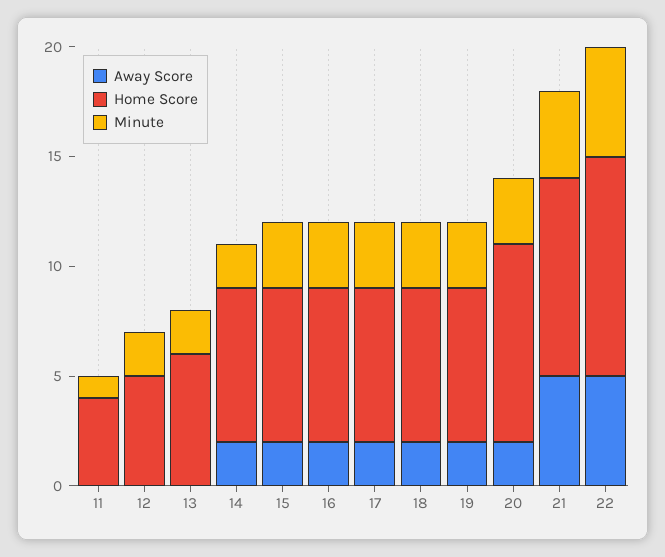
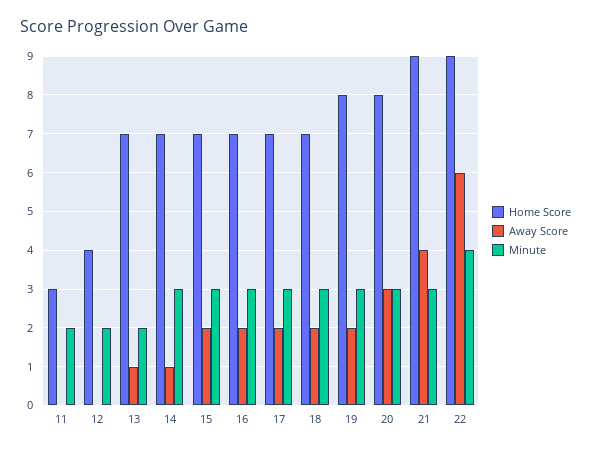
Home Score, 11: 4 -> 3
Minute, 11: 1 -> 2
Home Score, 12: 5 -> 4
Away Score, 13: 0 -> 1
Home Score, 13: 6 -> 7
Away Score, 14: 2 -> 1
Minute, 14: 2 -> 3
Home Score, 19: 7 -> 8
Away Score, 20: 2 -> 3
Home Score, 20: 9 -> 8
Away Score, 21: 5 -> 4
Minute, 21: 4 -> 3
Away Score, 22: 5 -> 6
Home Score, 22: 10 -> 9
Minute, 22: 5 -> 4

